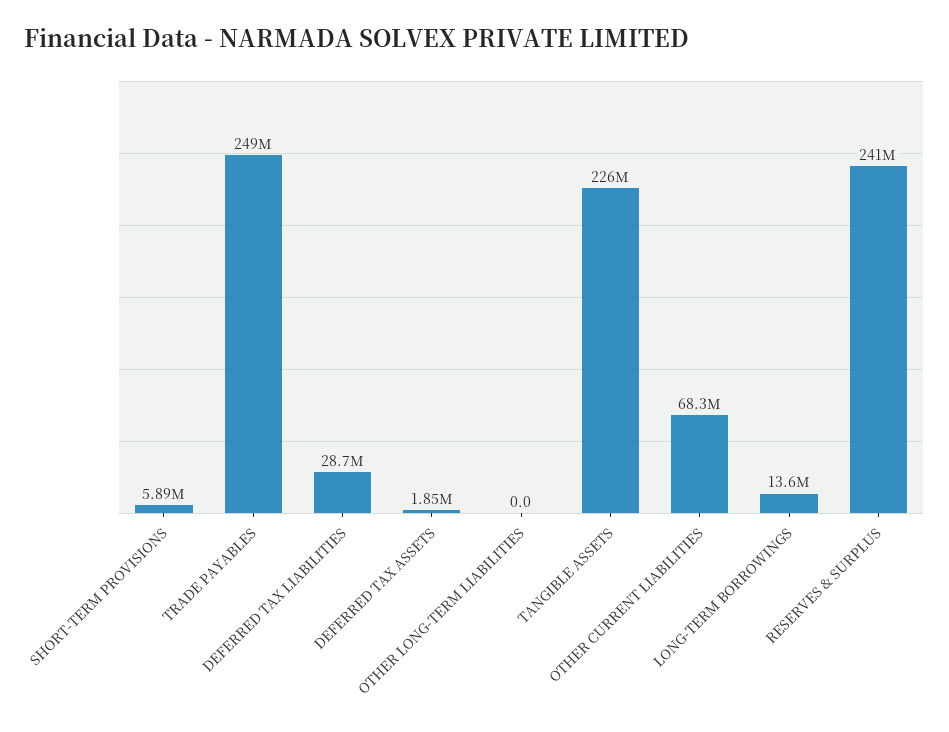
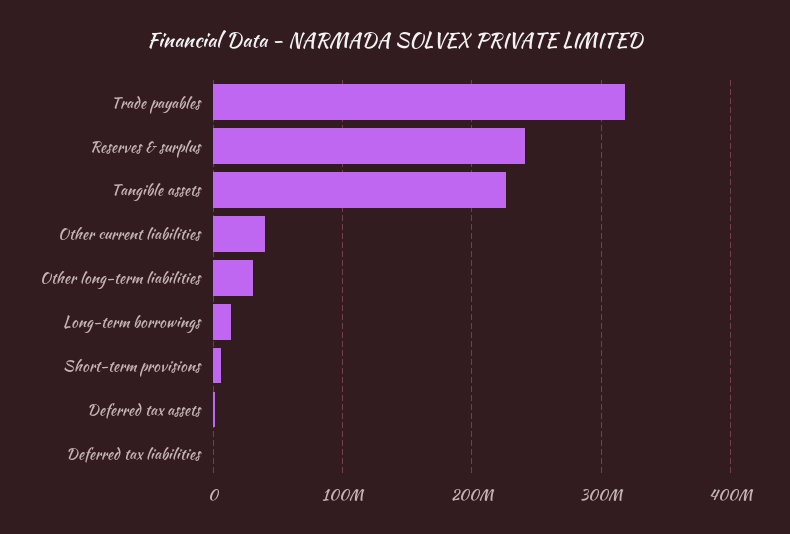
TRADE PAYABLES: 249000000 -> 320000000
DEFERRED TAX LIABILITIES: 28700000 -> 0
OTHER LONG-TERM LIABILITIES: 0 -> 30000000
OTHER CURRENT LIABILITIES: 68300000 -> 40000000

